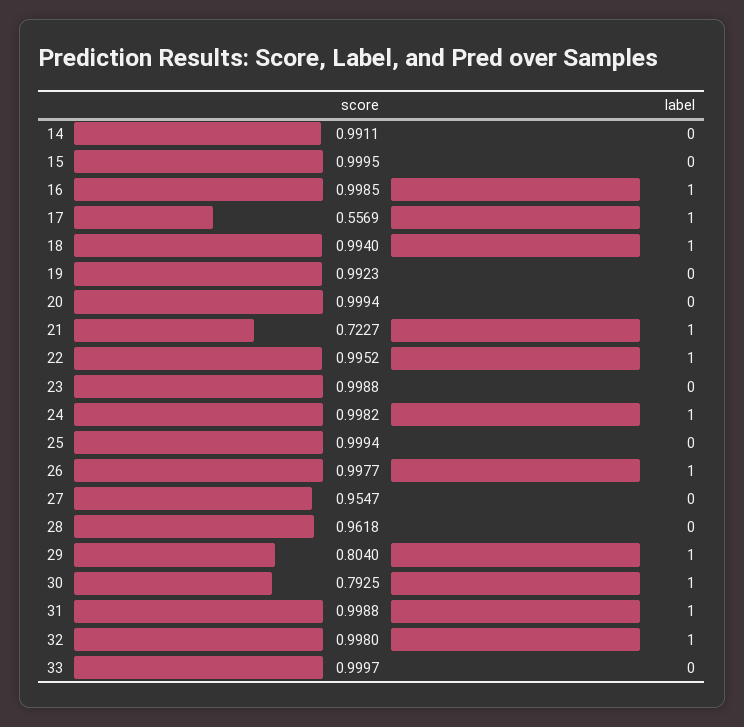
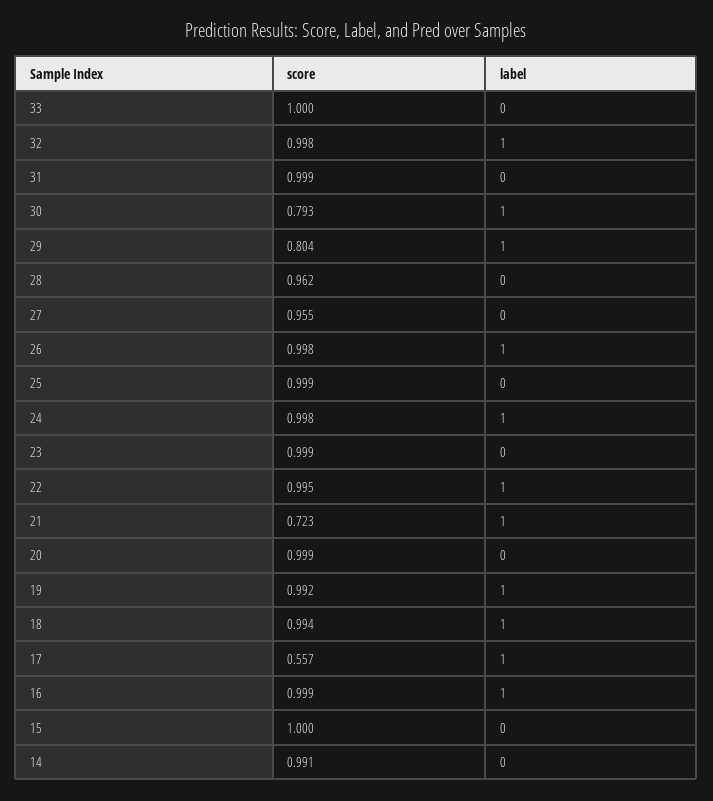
label, 19: 0 -> 1
label, 31: 1 -> 0

